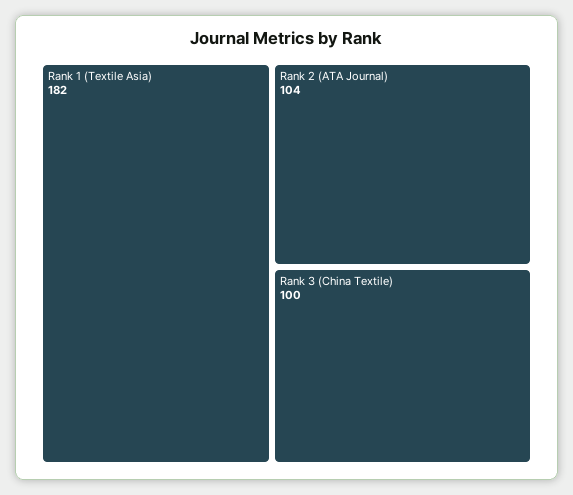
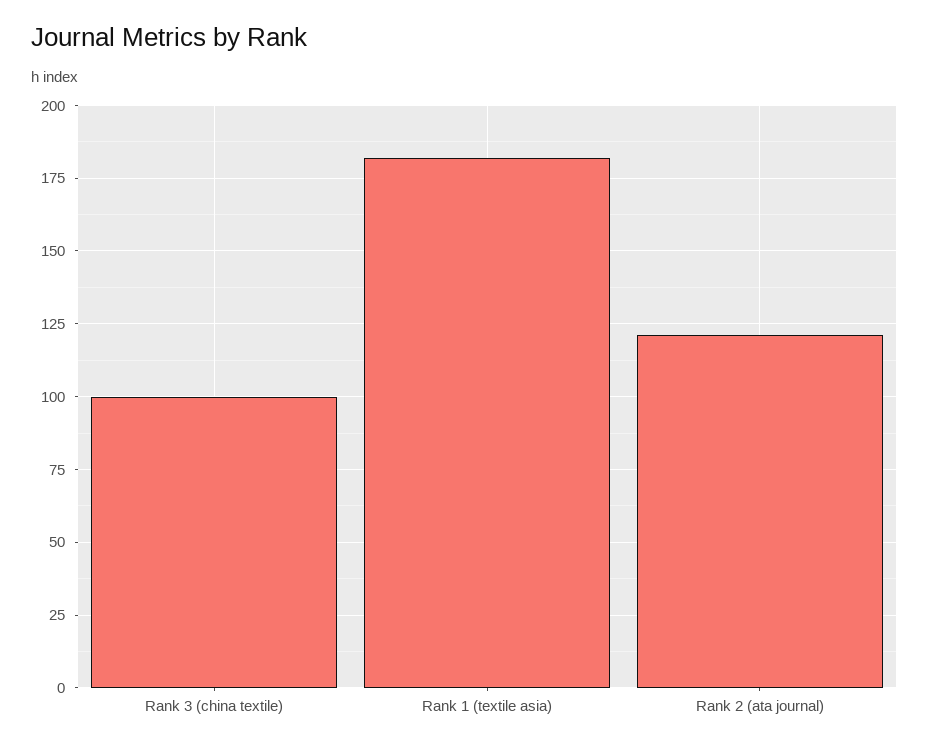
Rank 2 (ATA Journal): 104 -> 120

